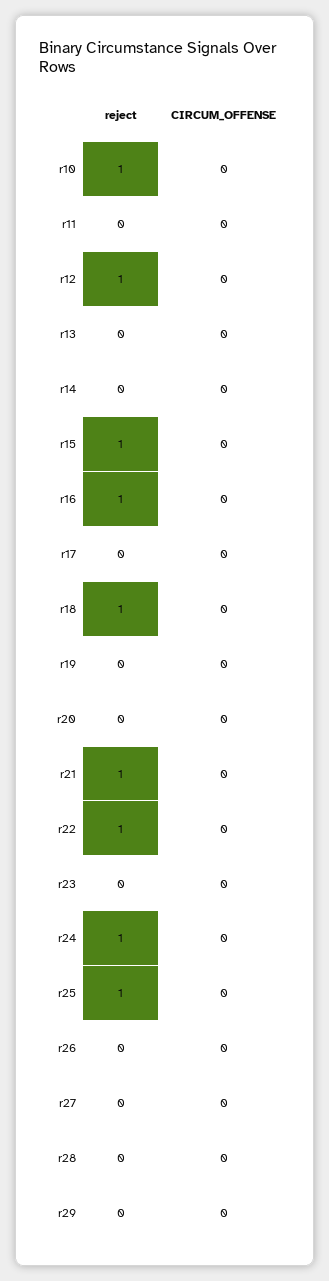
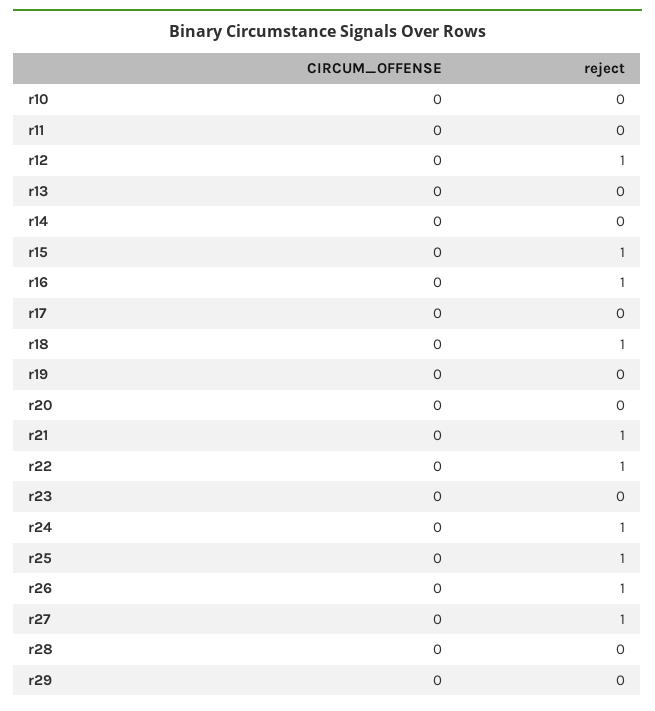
reject, r10: 1 -> 0
reject, r26: 0 -> 1
reject, r27: 0 -> 1

